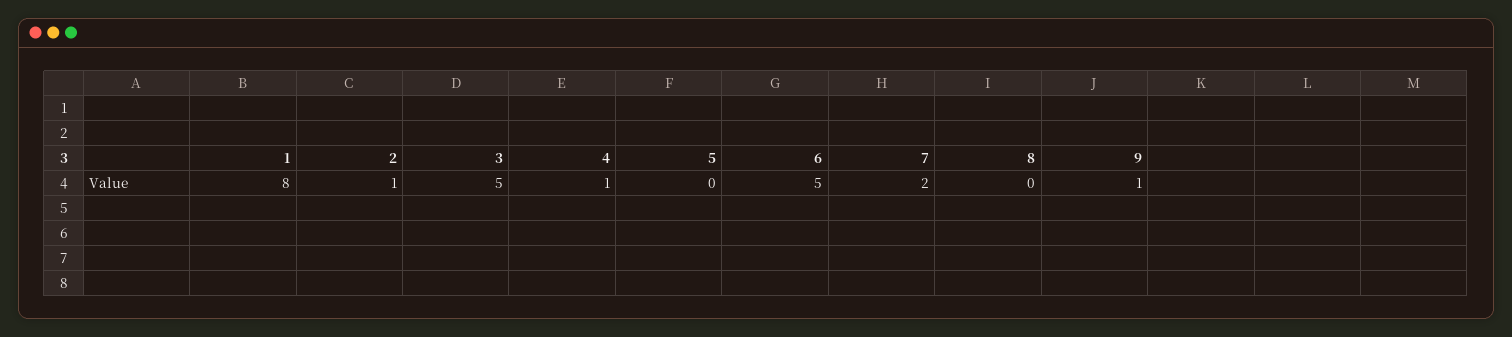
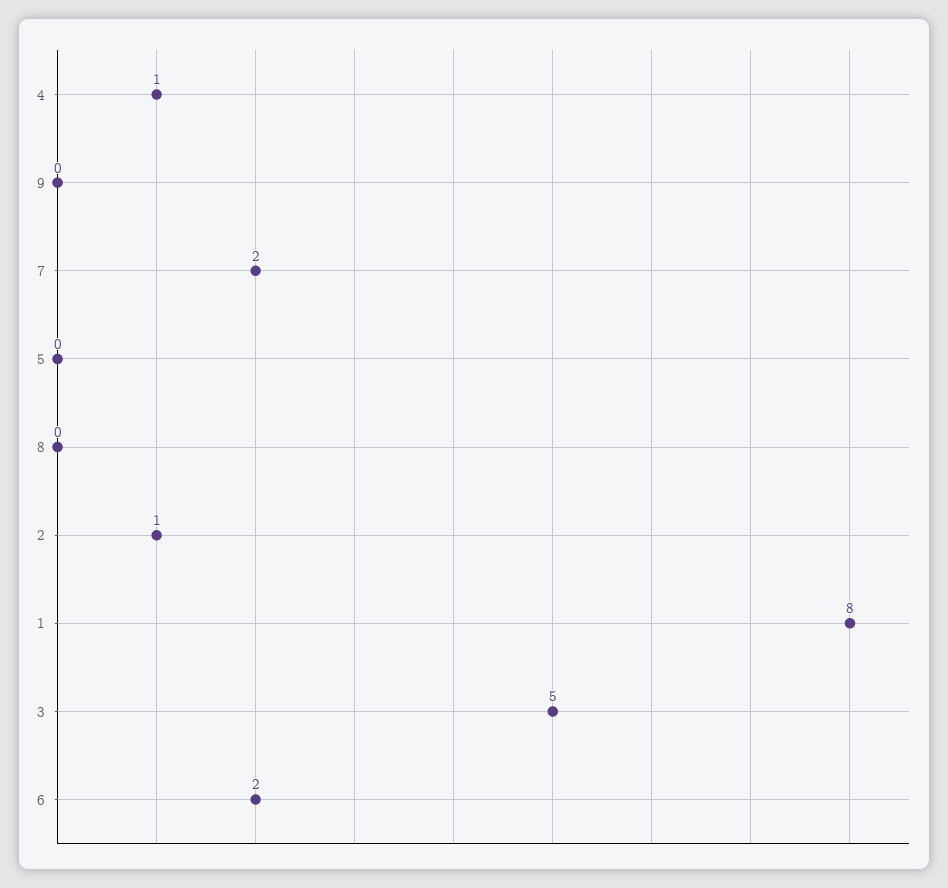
6: 5 -> 2
9: 1 -> 0

